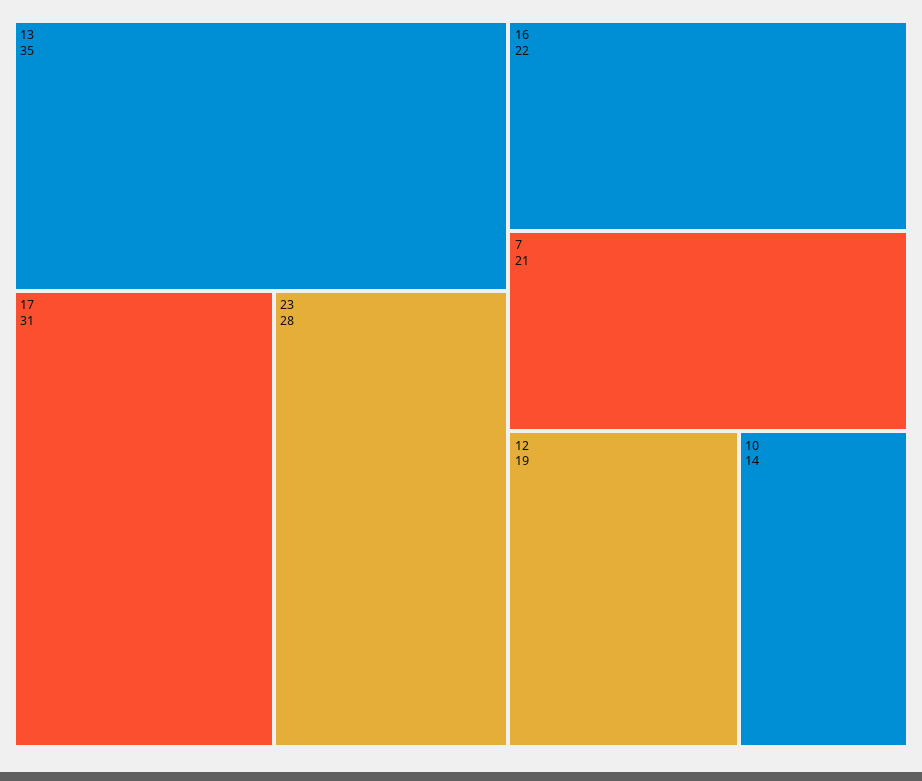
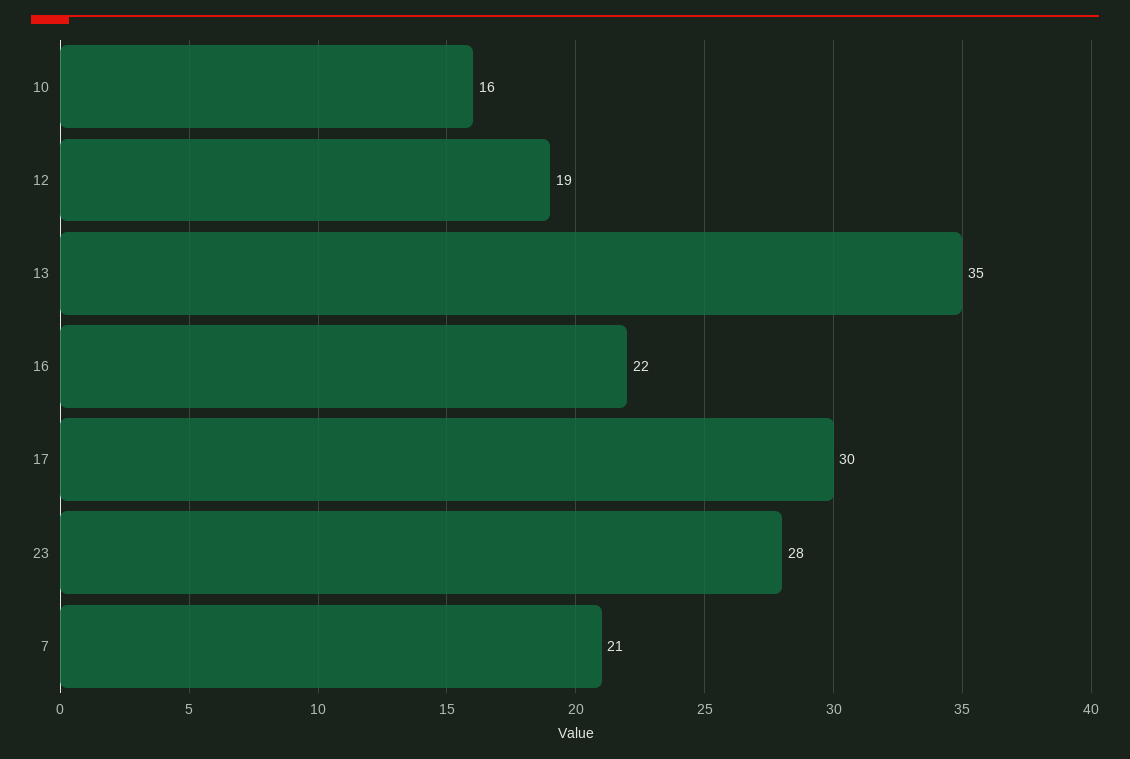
17: 31 -> 30
10: 14 -> 16

